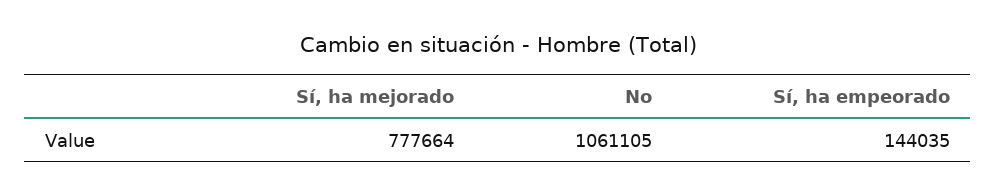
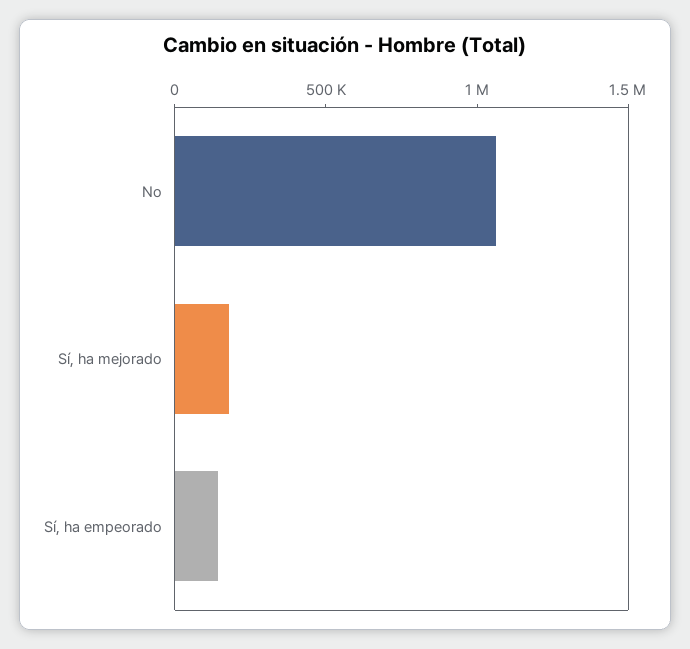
Sí, ha mejorado: 777664 -> 200000

